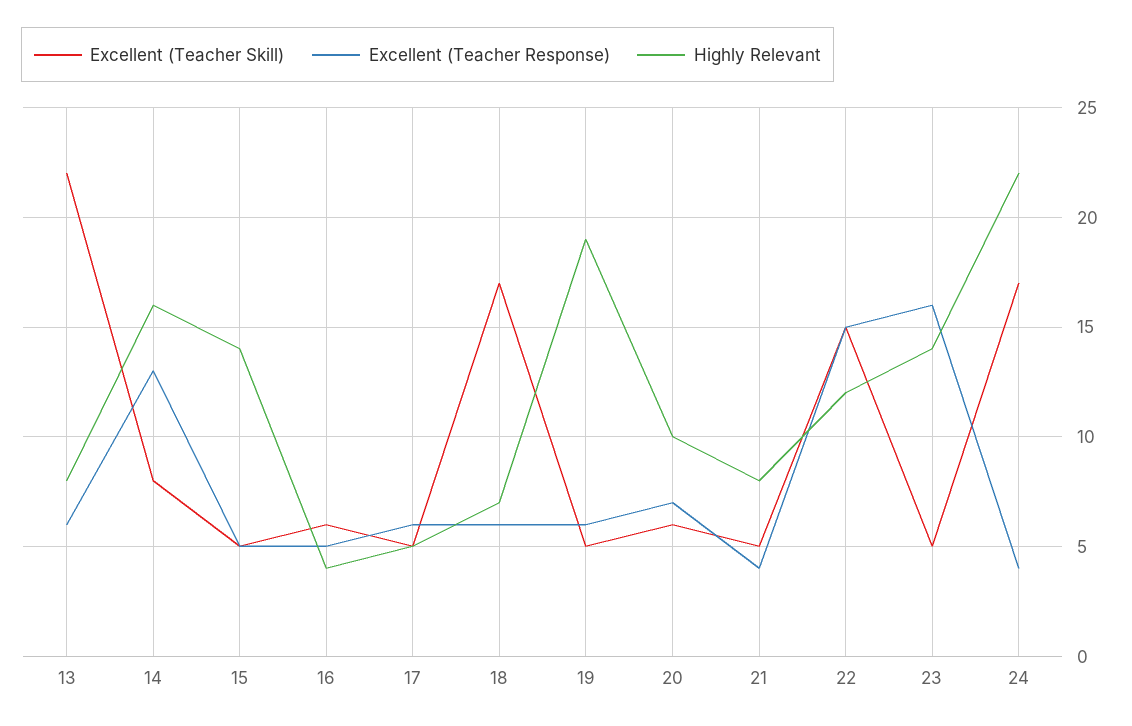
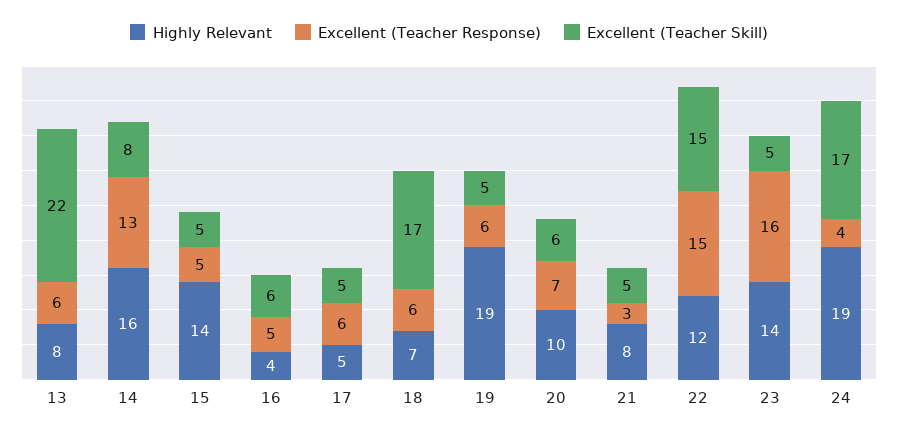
Excellent (Teacher Response), 21: 4 -> 3
Highly Relevant, 24: 22 -> 19

